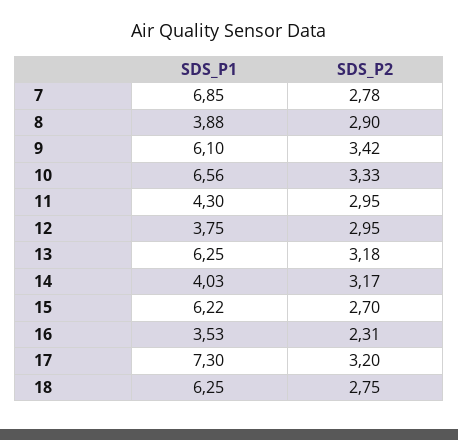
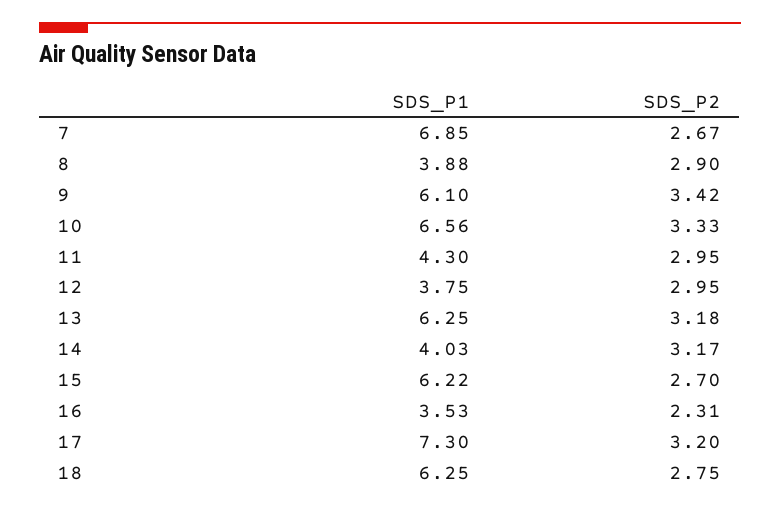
SDS_P2, 7: 2.78 -> 2.67

